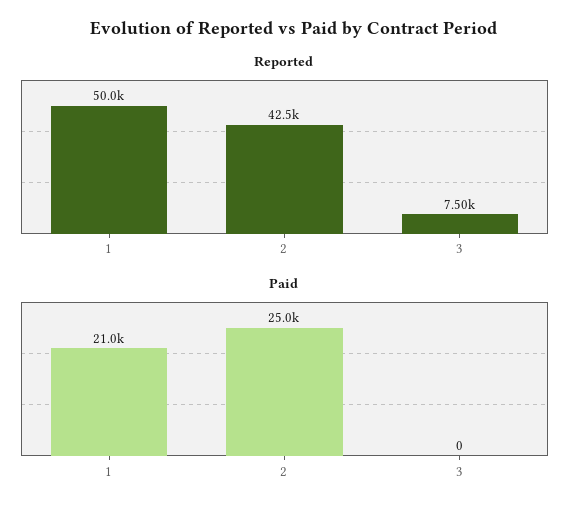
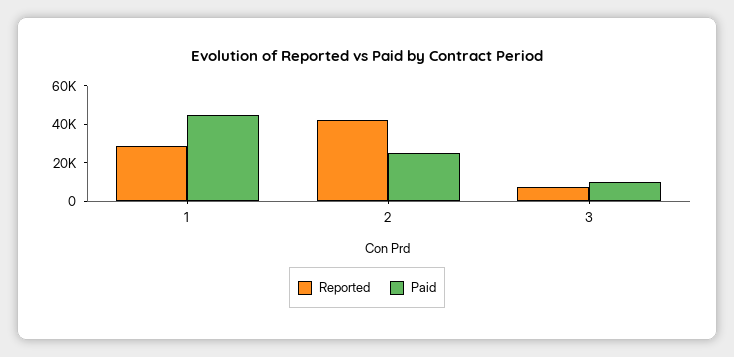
Reported, 1: 50000 -> 30000
Paid, 1: 21000 -> 45000
Paid, 3: 0 -> 10000

